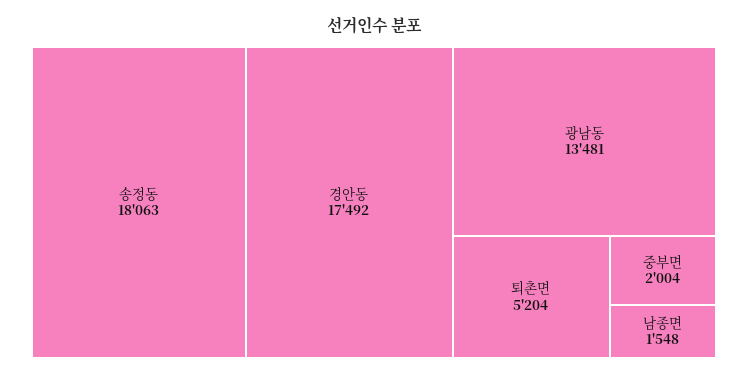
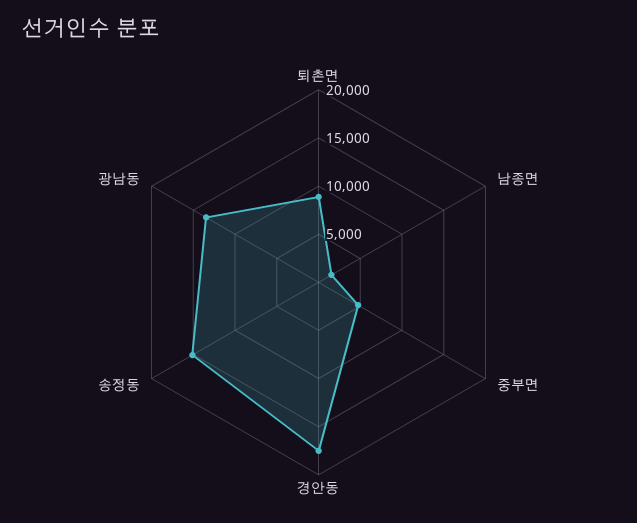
송정동: 18063 -> 15000
퇴촌면: 5204 -> 9000
중부면: 2004 -> 5000

